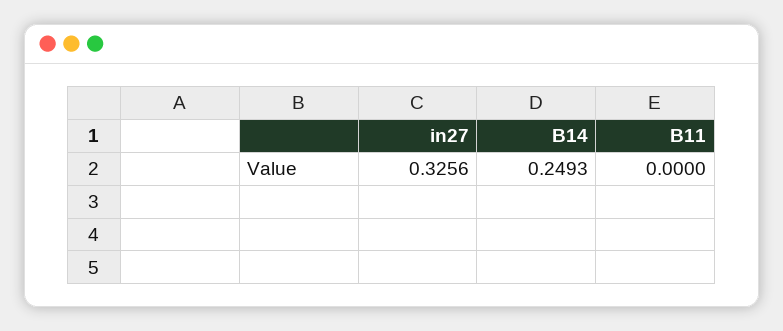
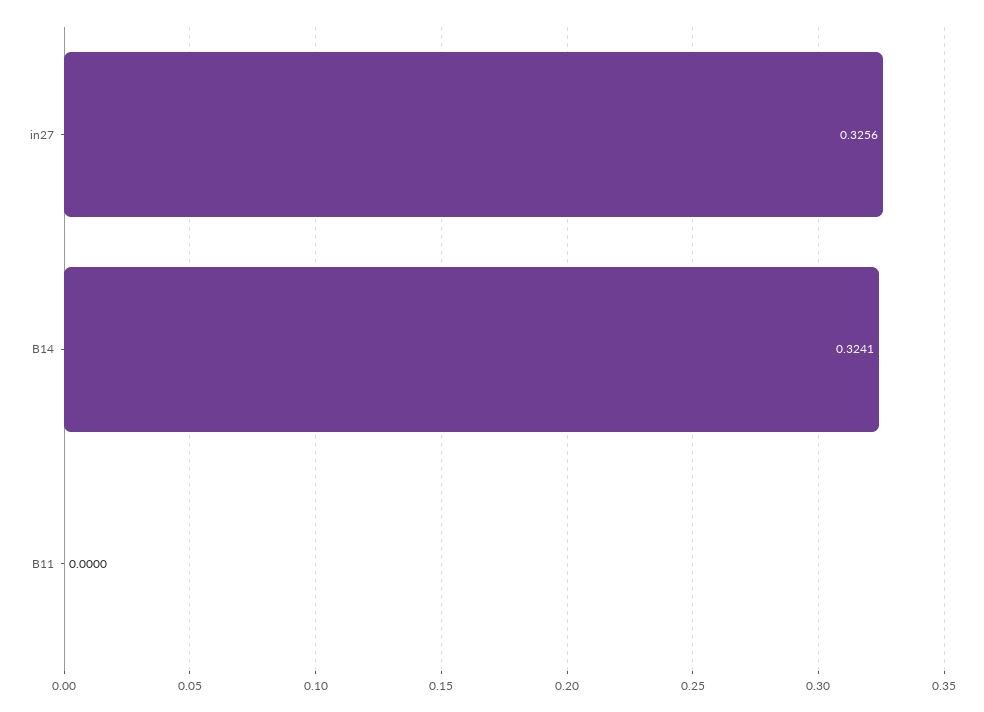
B14: 0.2493 -> 0.3241

